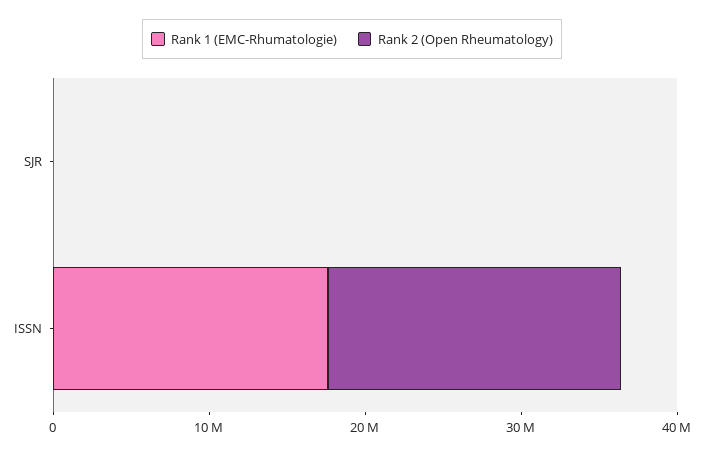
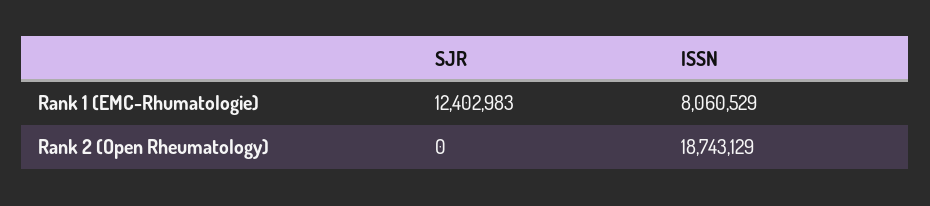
Rank 1 (EMC-Rhumatologie), SJR: 0 -> 12402983
Rank 1 (EMC-Rhumatologie), ISSN: 18000000 -> 8060529

